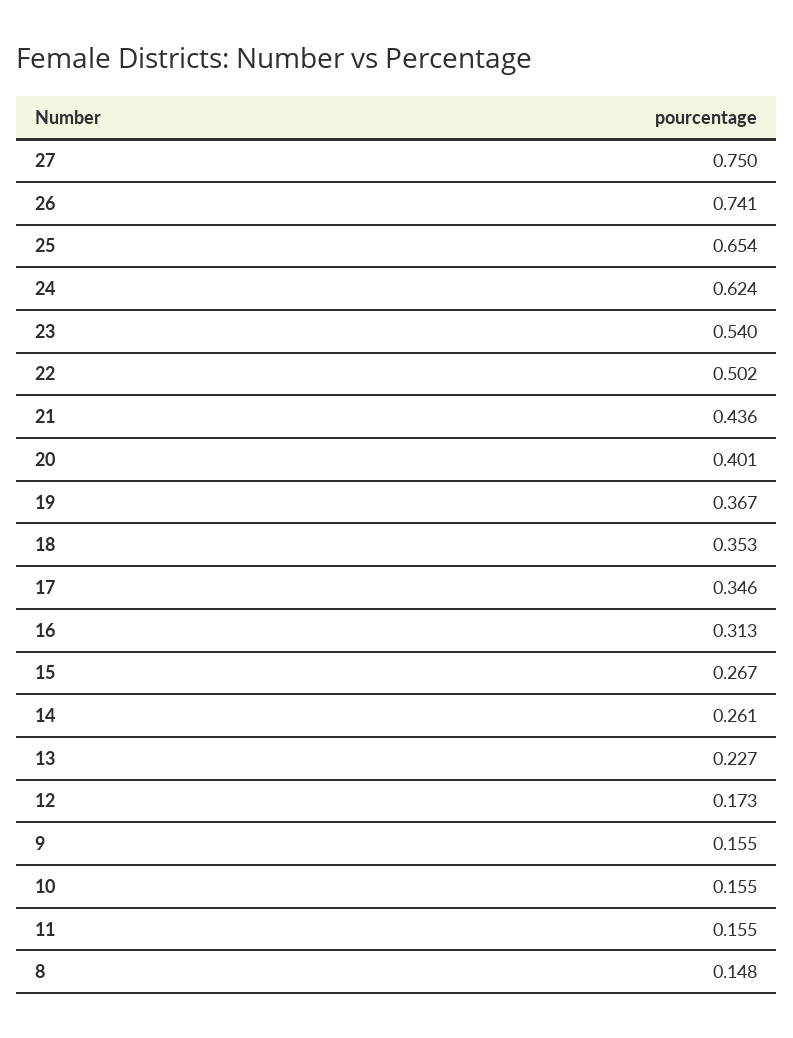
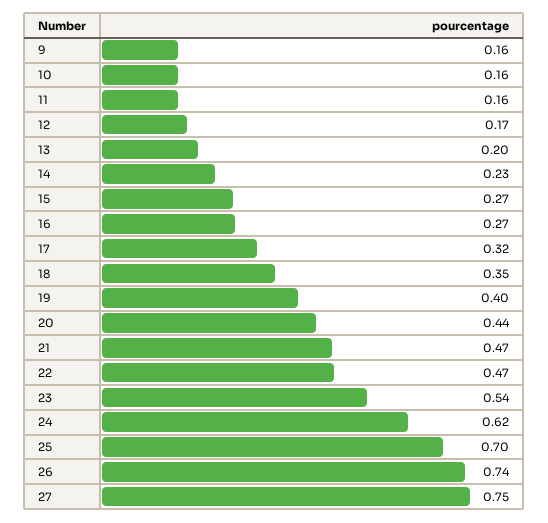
25: 0.654 -> 0.7
22: 0.502 -> 0.47
21: 0.436 -> 0.47
20: 0.401 -> 0.44
19: 0.367 -> 0.4
17: 0.346 -> 0.32
16: 0.313 -> 0.27
14: 0.261 -> 0.23
13: 0.227 -> 0.2
8: 0.148 -> none

